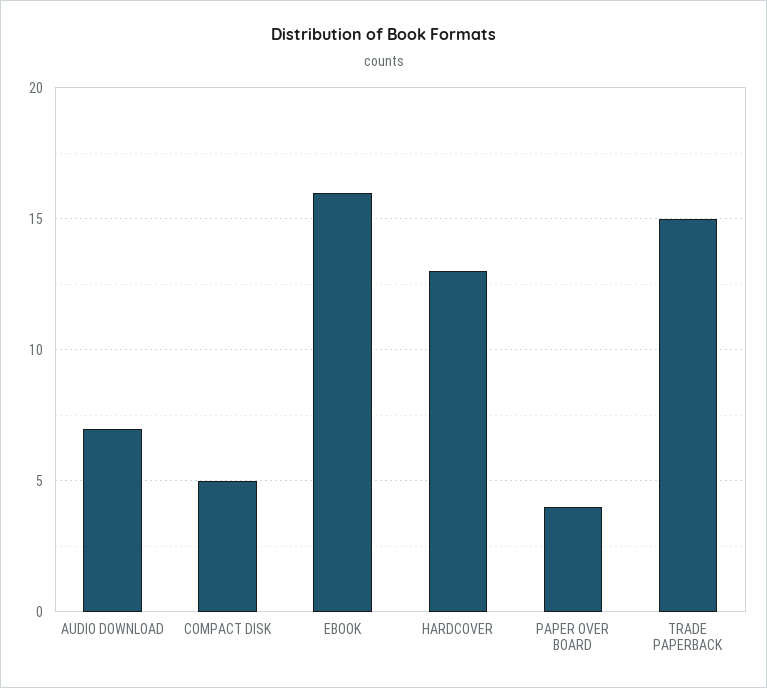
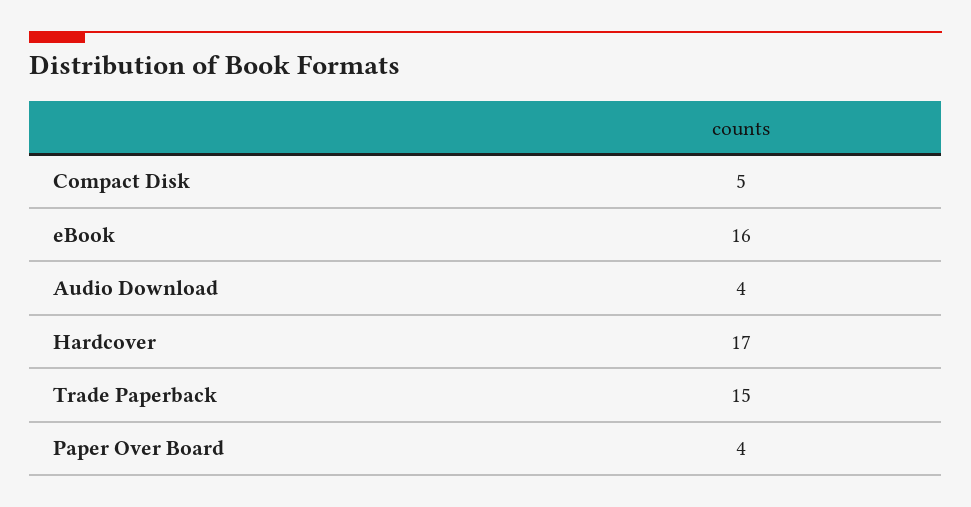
AUDIO DOWNLOAD: 7 -> 4
HARDCOVER: 13 -> 17

